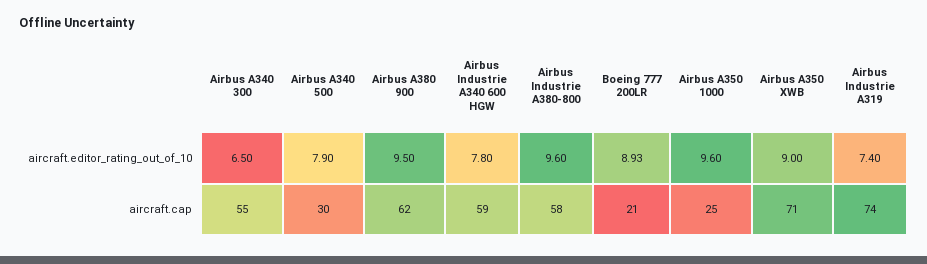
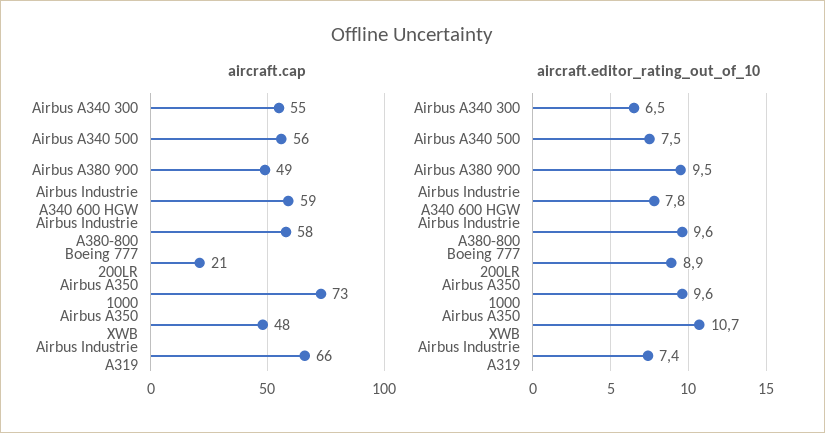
aircraft.editor_rating_out_of_10, Airbus A340 500: 7.9 -> 7.5
aircraft.editor_rating_out_of_10, Airbus A350 XWB: 9 -> 10.7
aircraft.cap, Airbus A340 500: 30 -> 56
aircraft.cap, Airbus A380 900: 62 -> 49
aircraft.cap, Airbus A350 1000: 25 -> 73
aircraft.cap, Airbus A350 XWB: 71 -> 48
aircraft.cap, Airbus Industrie A319: 74 -> 66

